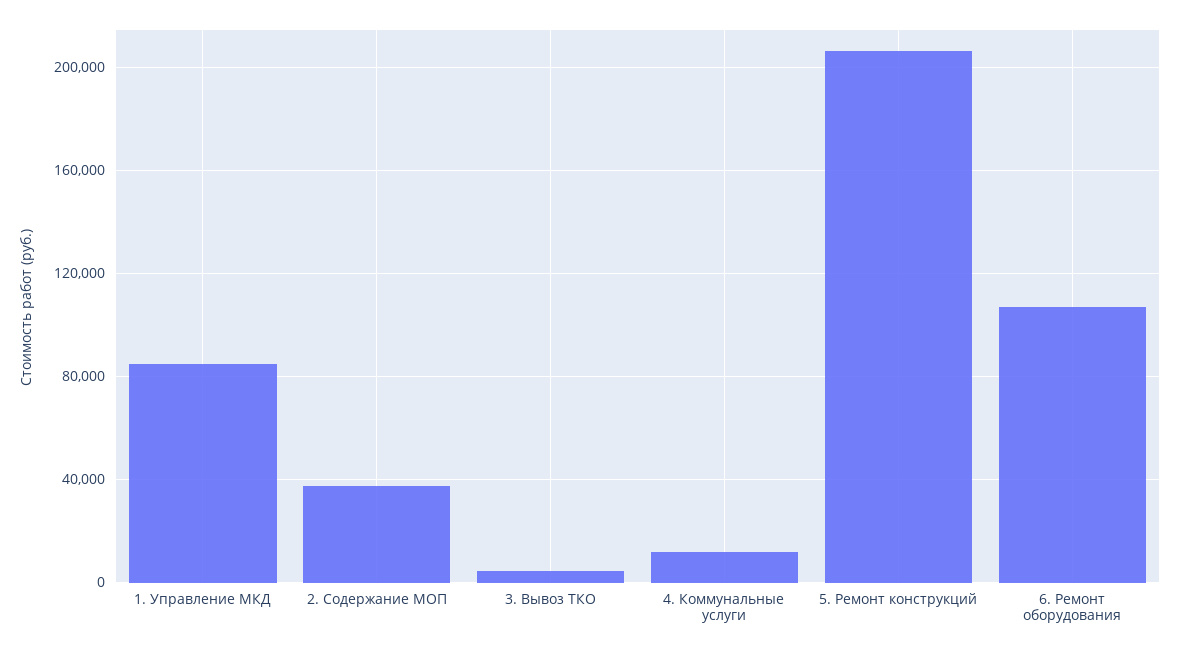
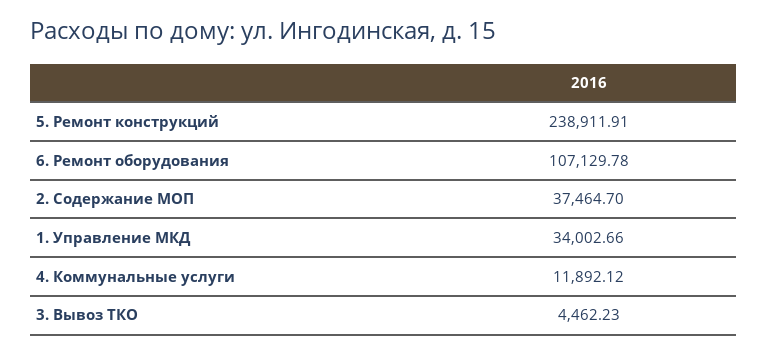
1. Управление МКД: 85000 -> 34002.66
5. Ремонт конструкций: 205000 -> 238911.91

